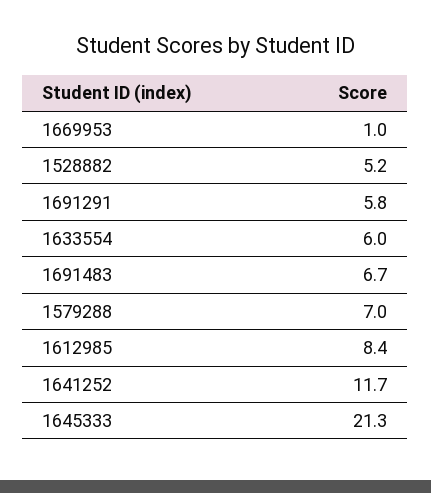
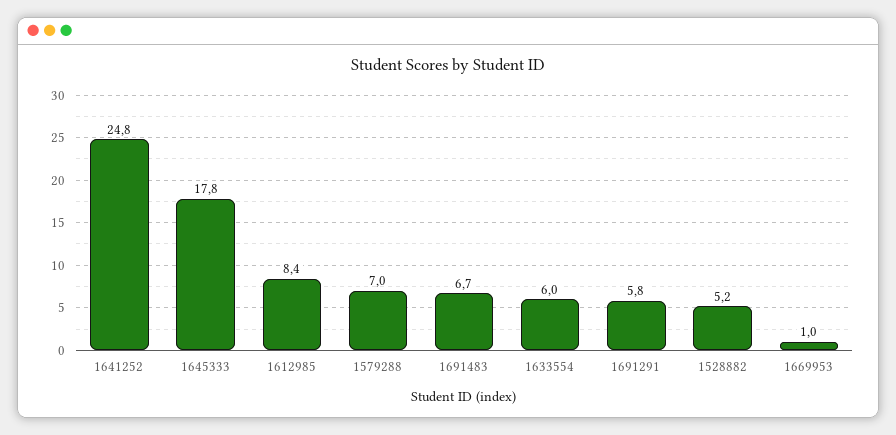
1641252: 11.7 -> 24.8
1645333: 21.3 -> 17.8

